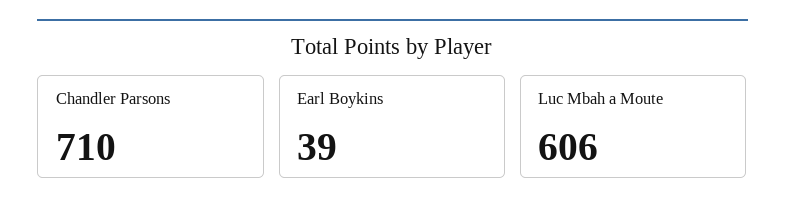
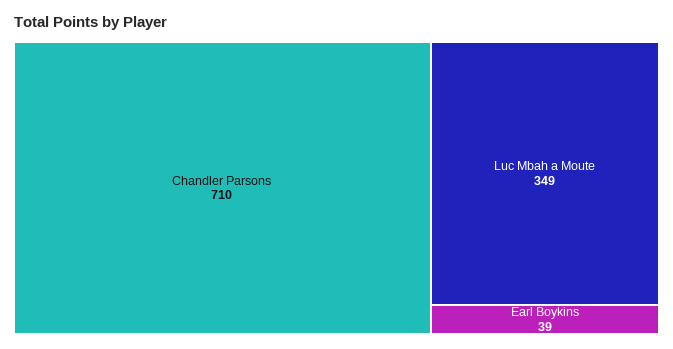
Luc Mbah a Moute: 606 -> 349

